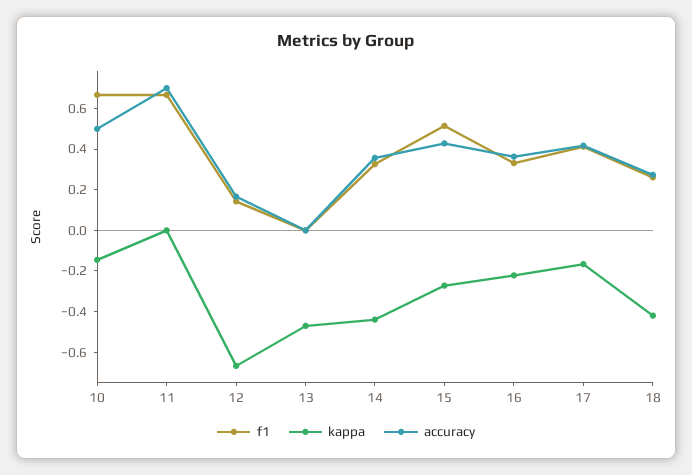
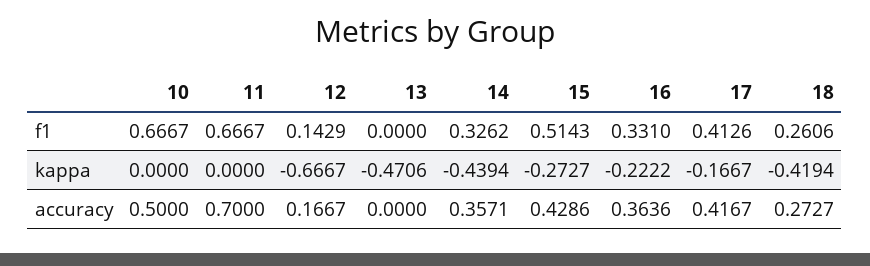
kappa, 10: -0.15 -> 0

